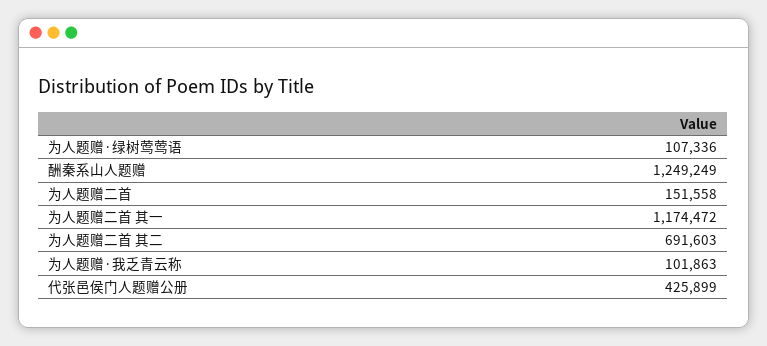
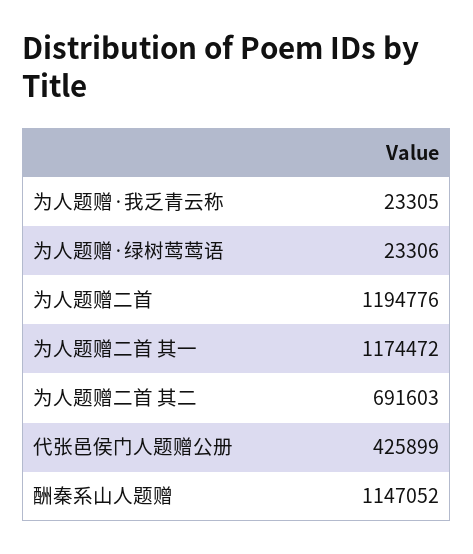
为人题赠·绿树莺莺语: 107336 -> 23306
酬秦系山人题赠: 1249249 -> 1147052
为人题赠二首: 151558 -> 1194776
为人题赠·我乏青云称: 101863 -> 23305

